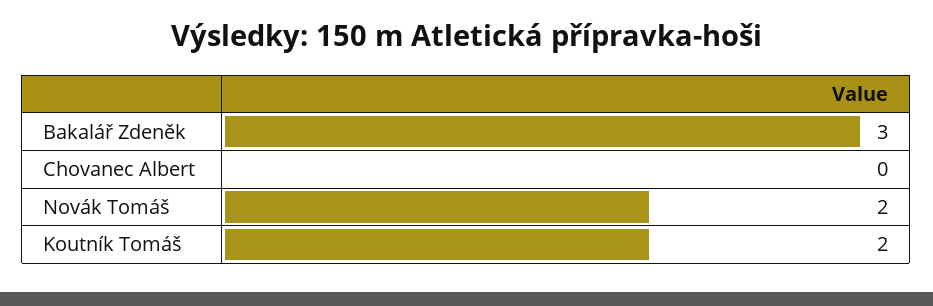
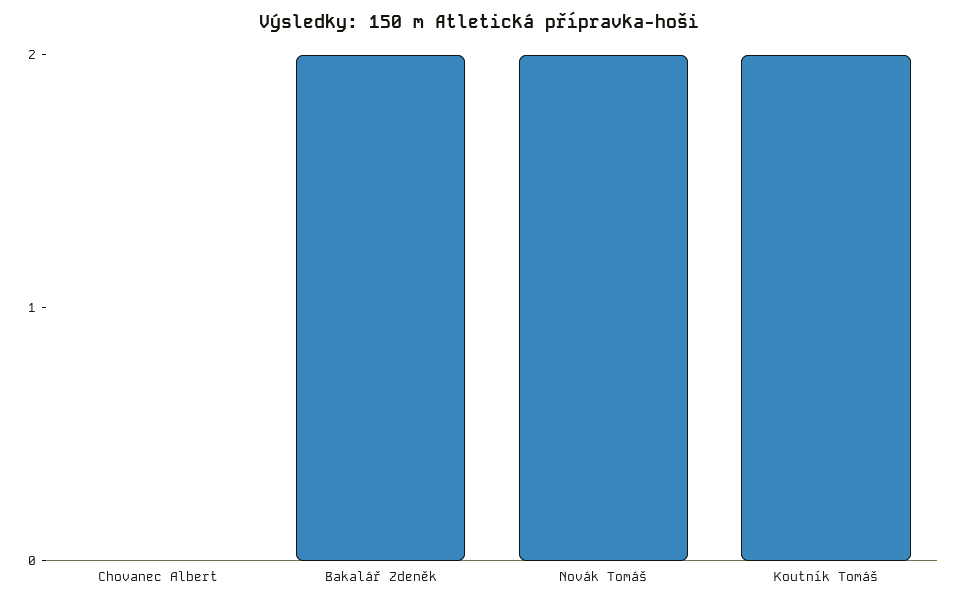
Bakalář Zdeněk: 3 -> 2

